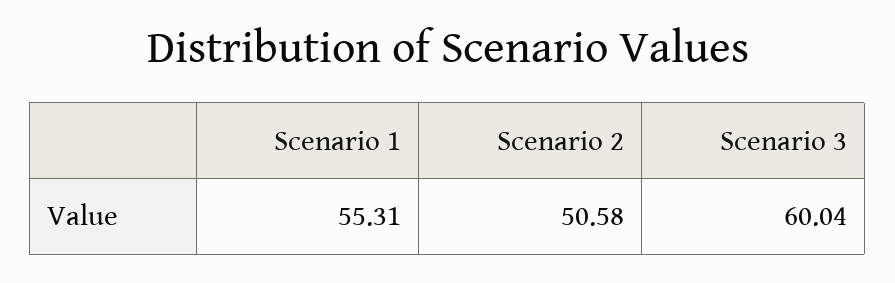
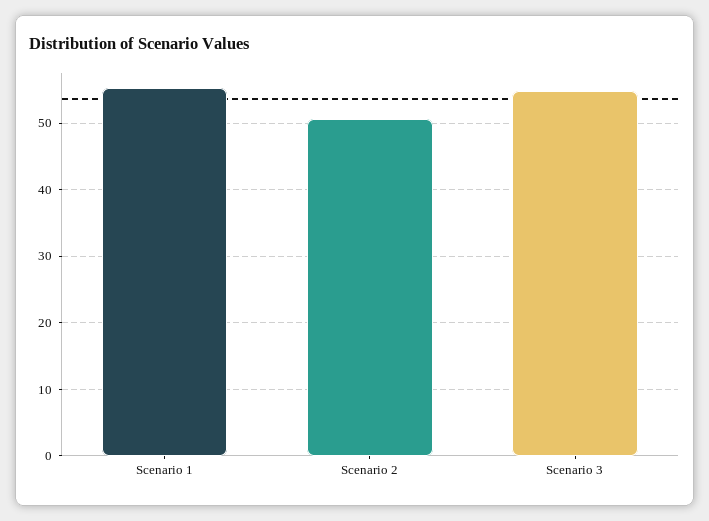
Scenario 3: 60.04 -> 55

